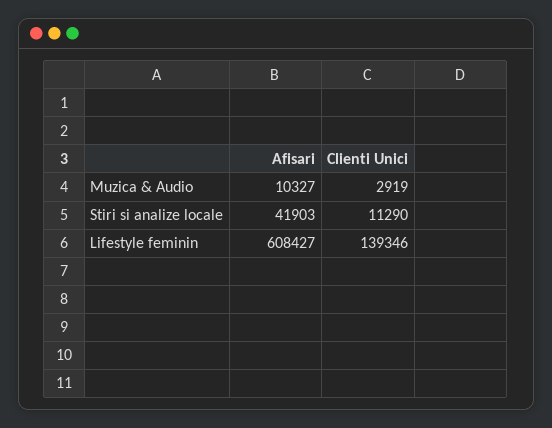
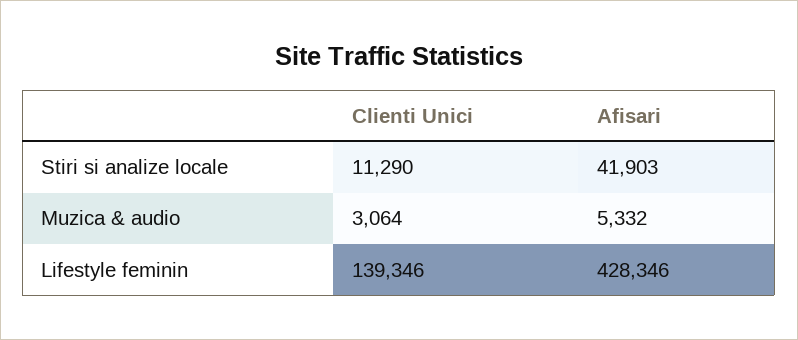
Afisari, Muzica & Audio: 10327 -> 5332
Clienti Unici, Muzica & Audio: 2919 -> 3064
Afisari, Lifestyle feminin: 608427 -> 428346

